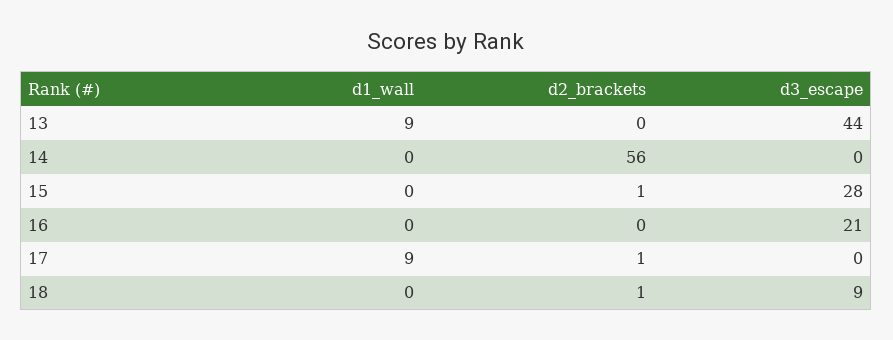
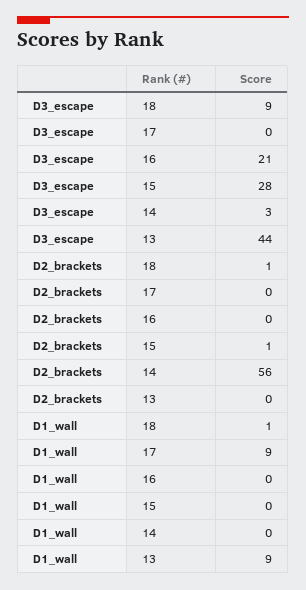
d3_escape, 14: 0 -> 3
d2_brackets, 17: 1 -> 0
d1_wall, 18: 0 -> 1

